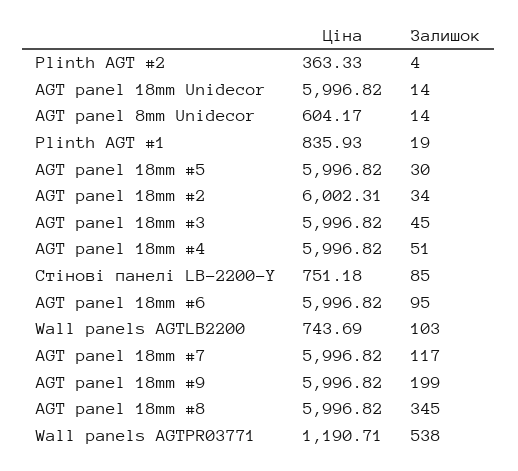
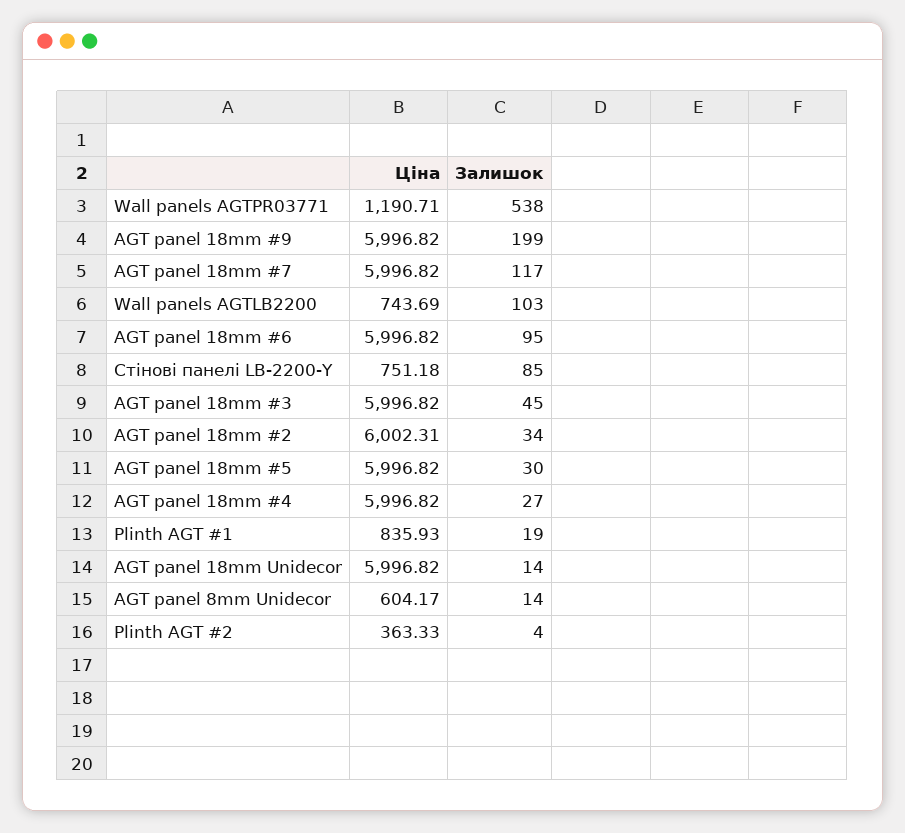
Залишок, AGT panel 18mm #4: 51 -> 27
Ціна, AGT panel 18mm #8: 5996.82 -> none
Залишок, AGT panel 18mm #8: 345 -> none

